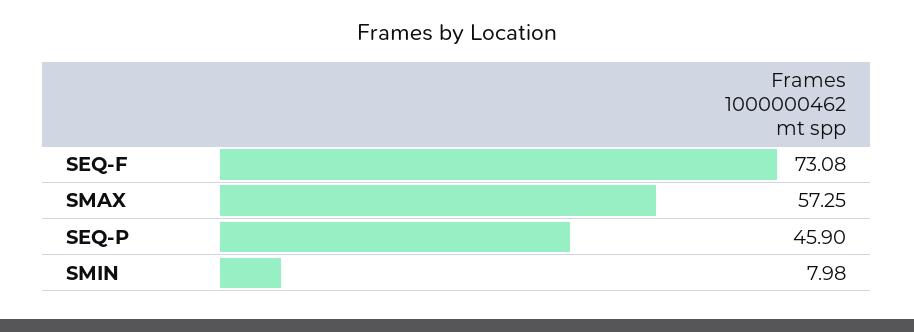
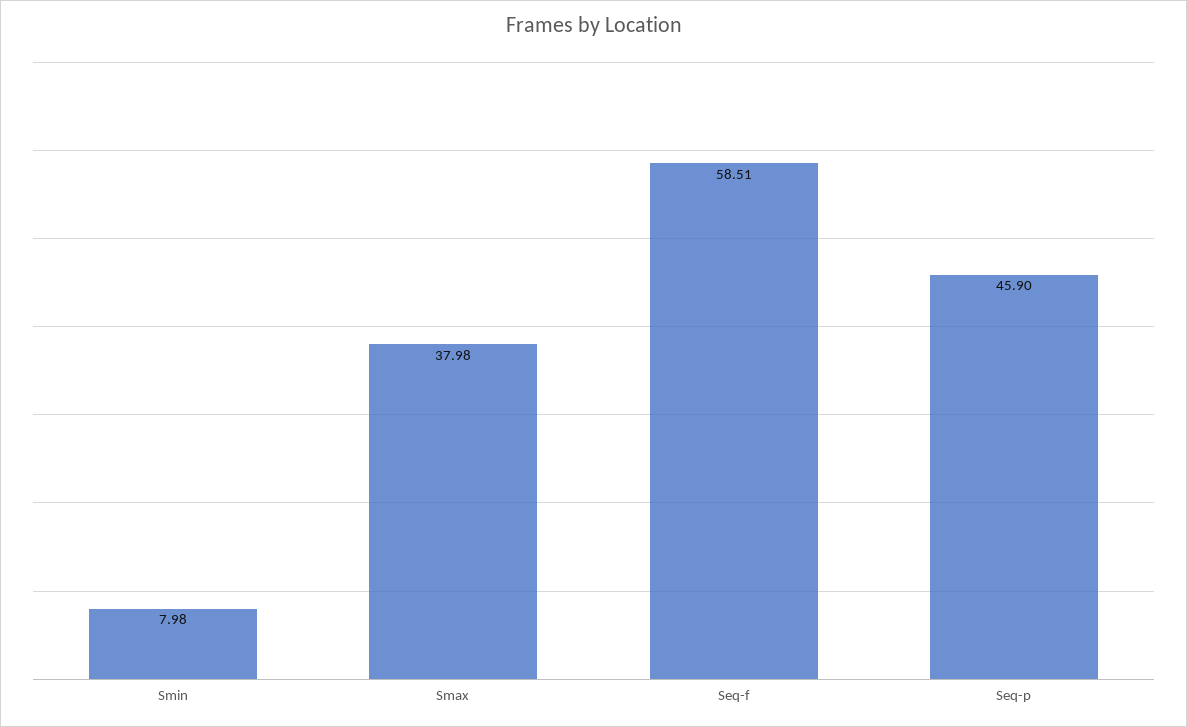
SEQ-F: 73.08 -> 58.51
SMAX: 57.25 -> 37.98

